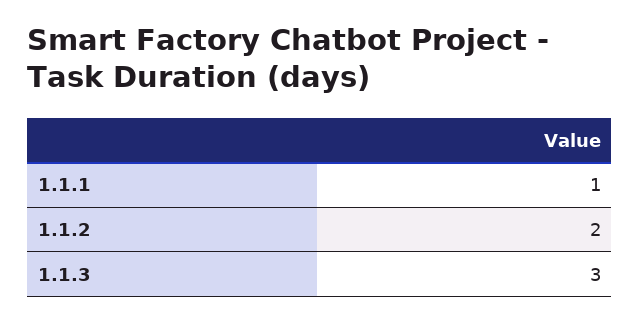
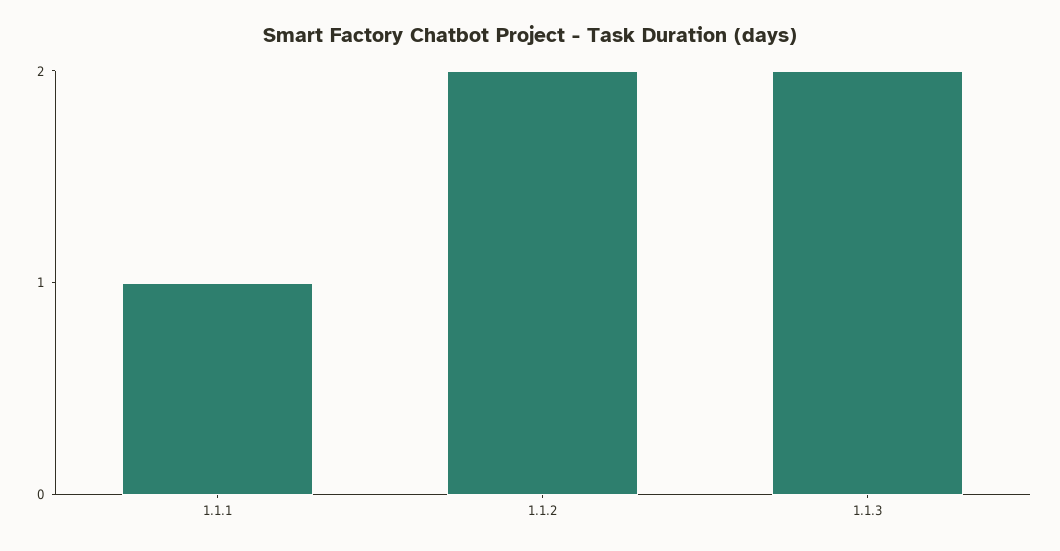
1.1.3: 3 -> 2

